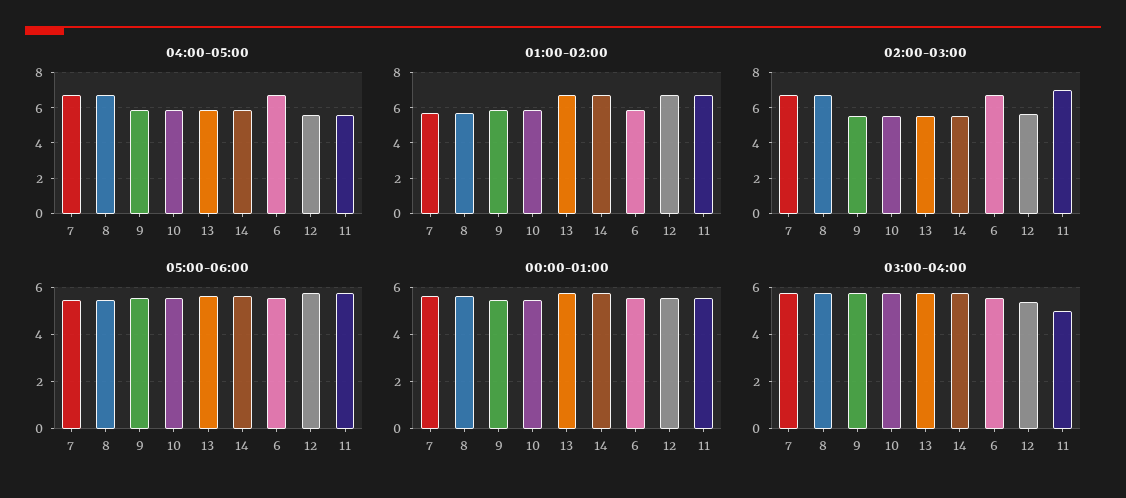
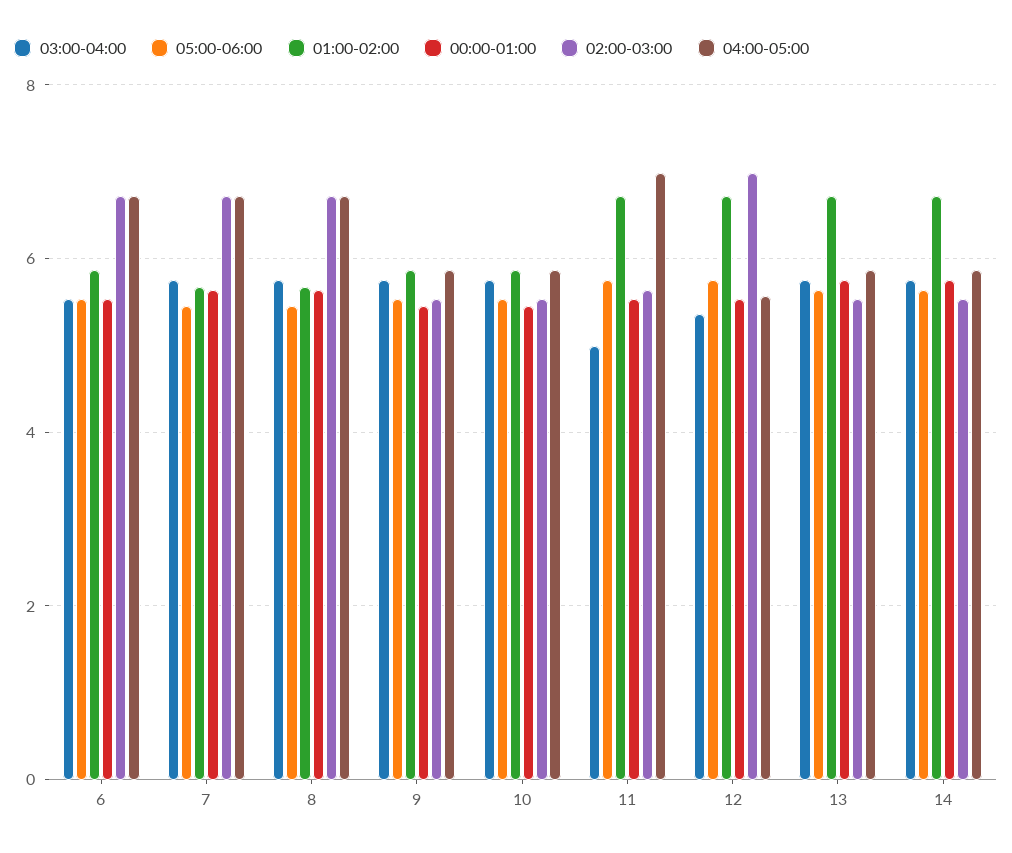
04:00-05:00, 11: 5.5 -> 7
02:00-03:00, 12: 5.5 -> 7
02:00-03:00, 11: 7 -> 5.6

